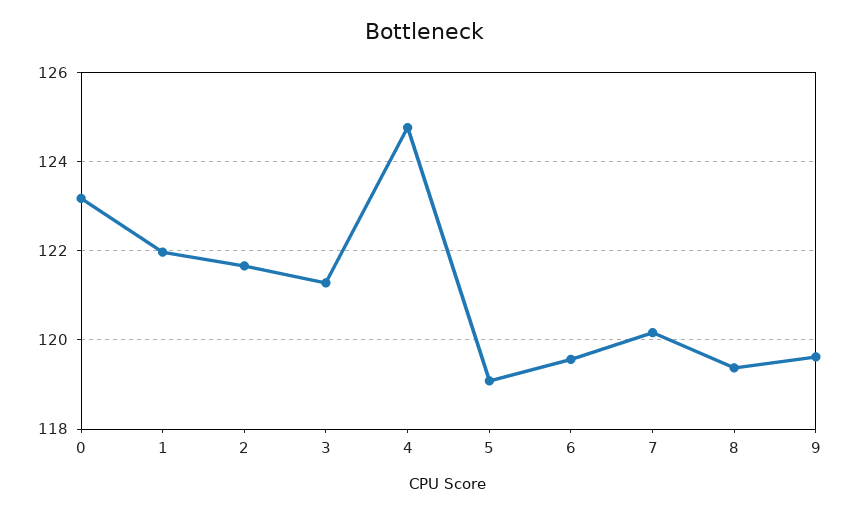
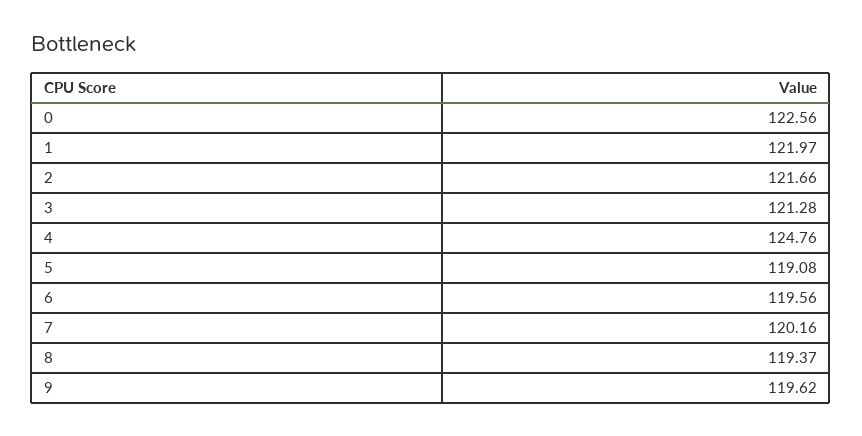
0: 123.2 -> 122.56

